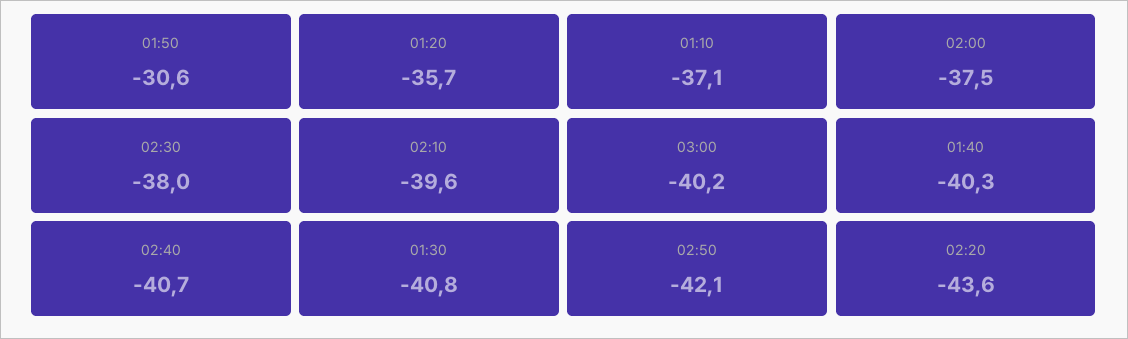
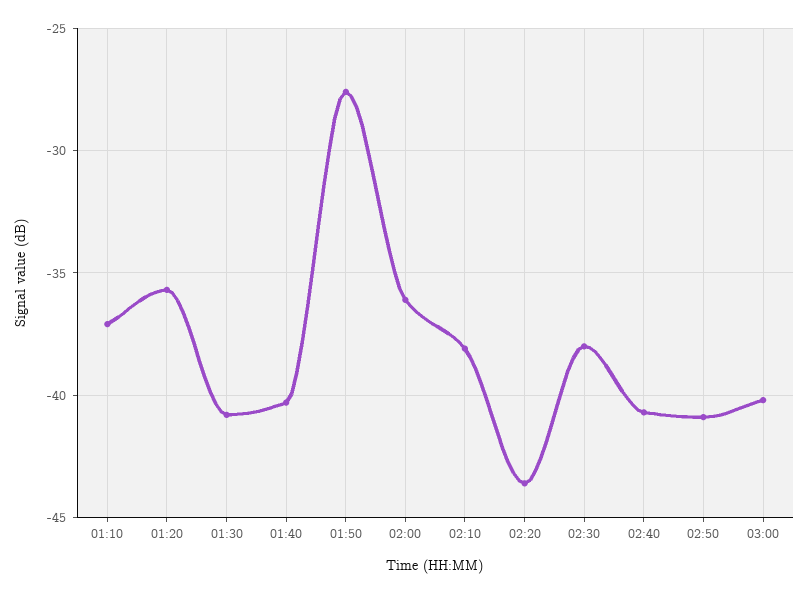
01:50: -30.6 -> -27.5
02:00: -37.5 -> -36
02:10: -39.6 -> -38
02:50: -42.1 -> -41

